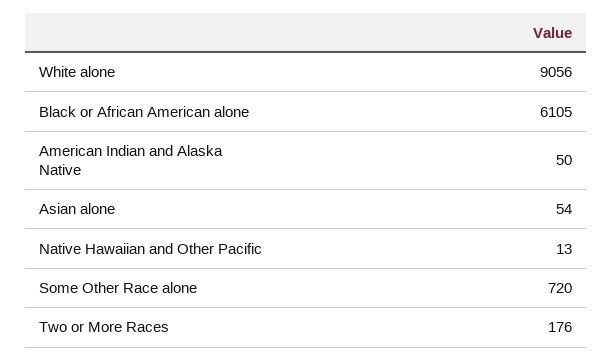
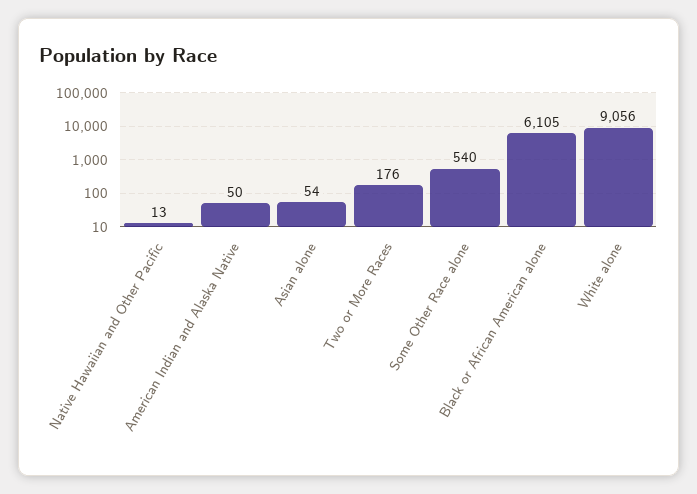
Some Other Race alone: 720 -> 540

